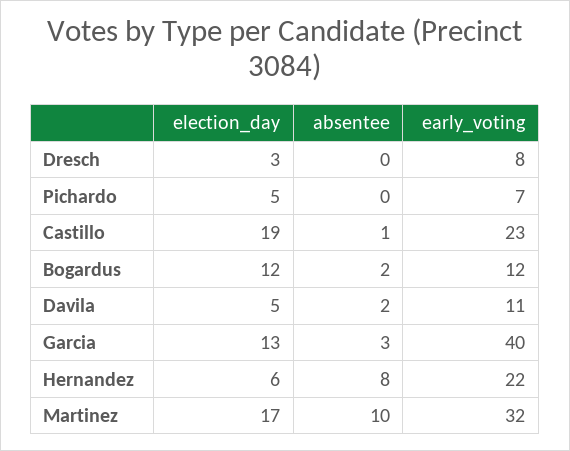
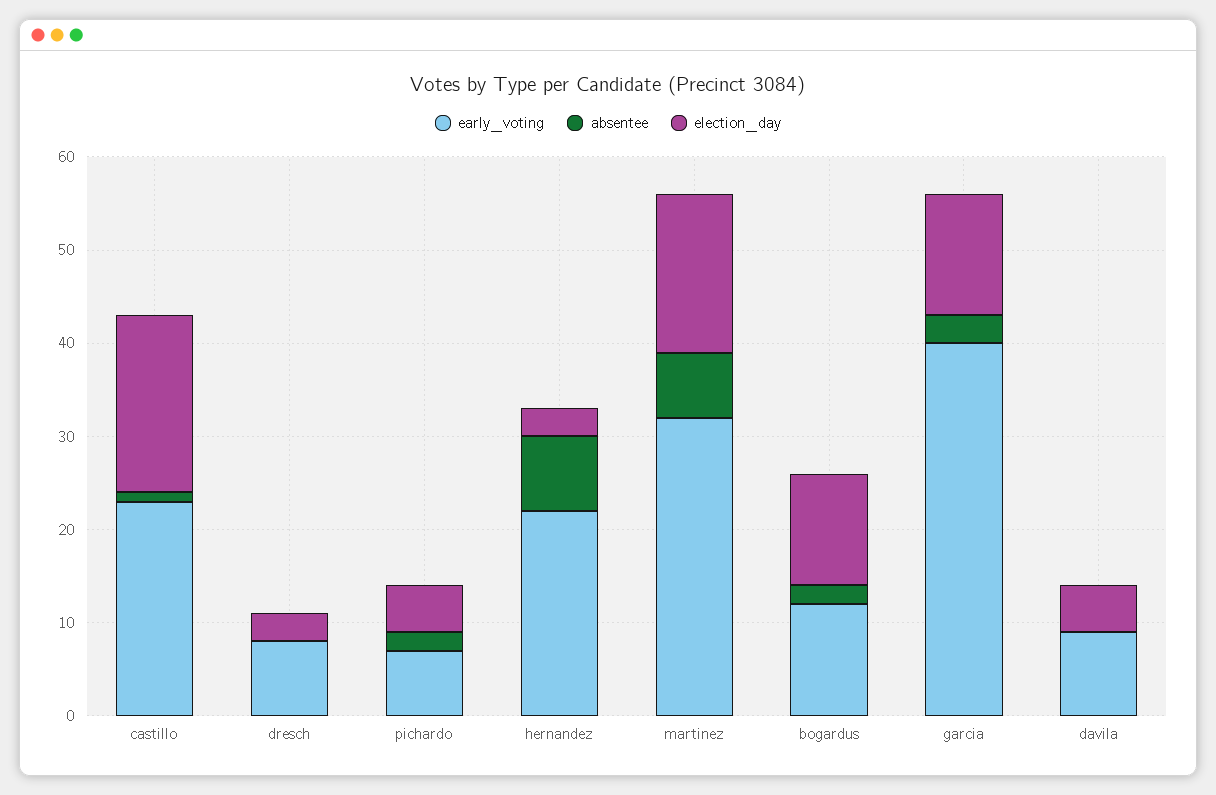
absentee, Pichardo: 0 -> 2
absentee, Davila: 2 -> 0
early_voting, Davila: 11 -> 9
election_day, Hernandez: 6 -> 3
absentee, Martinez: 10 -> 7

